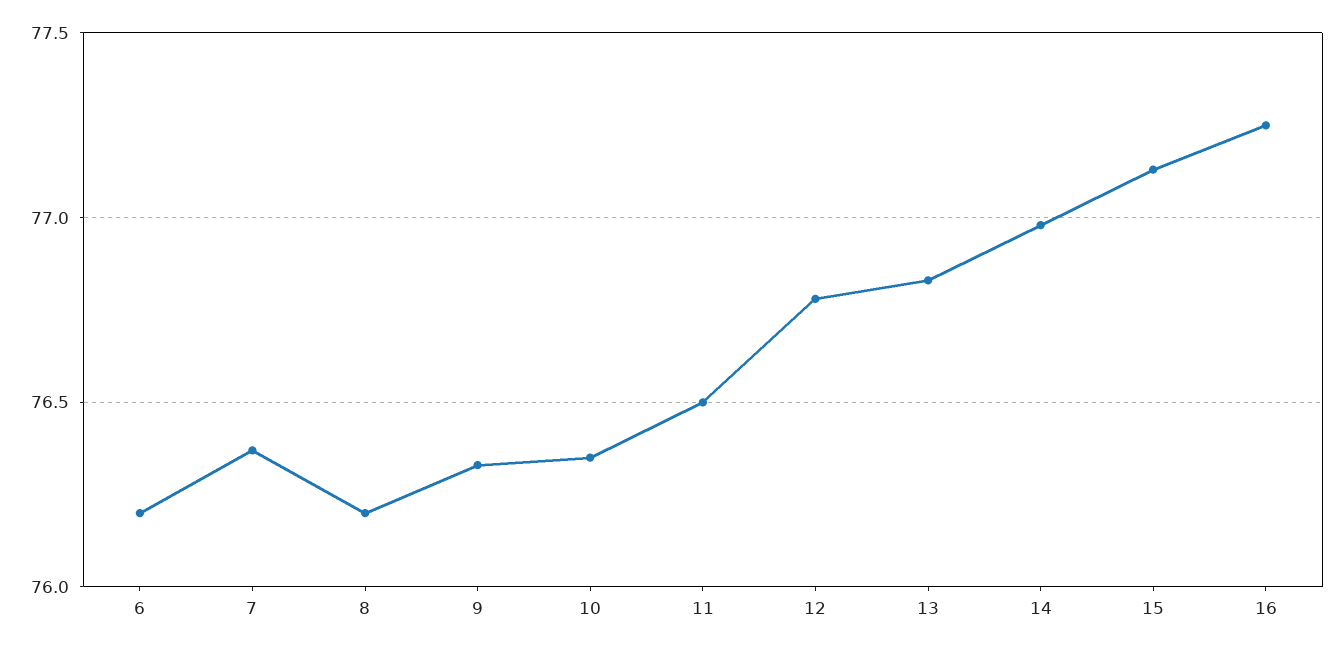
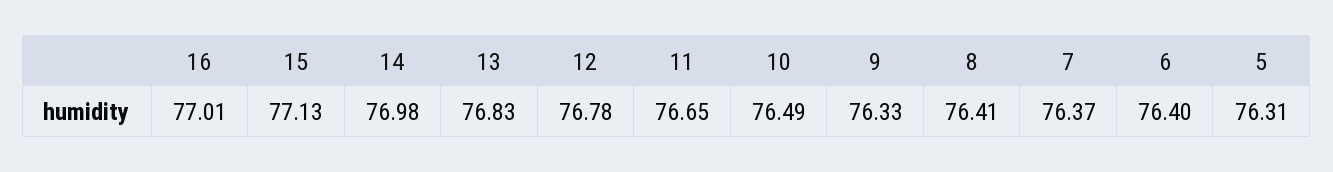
6: 76.2 -> 76.4
8: 76.2 -> 76.41
10: 76.35 -> 76.49
11: 76.5 -> 76.65
16: 77.25 -> 77.01
5: none -> 76.31

